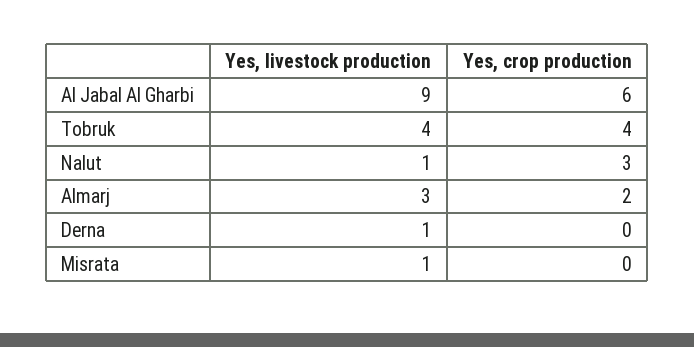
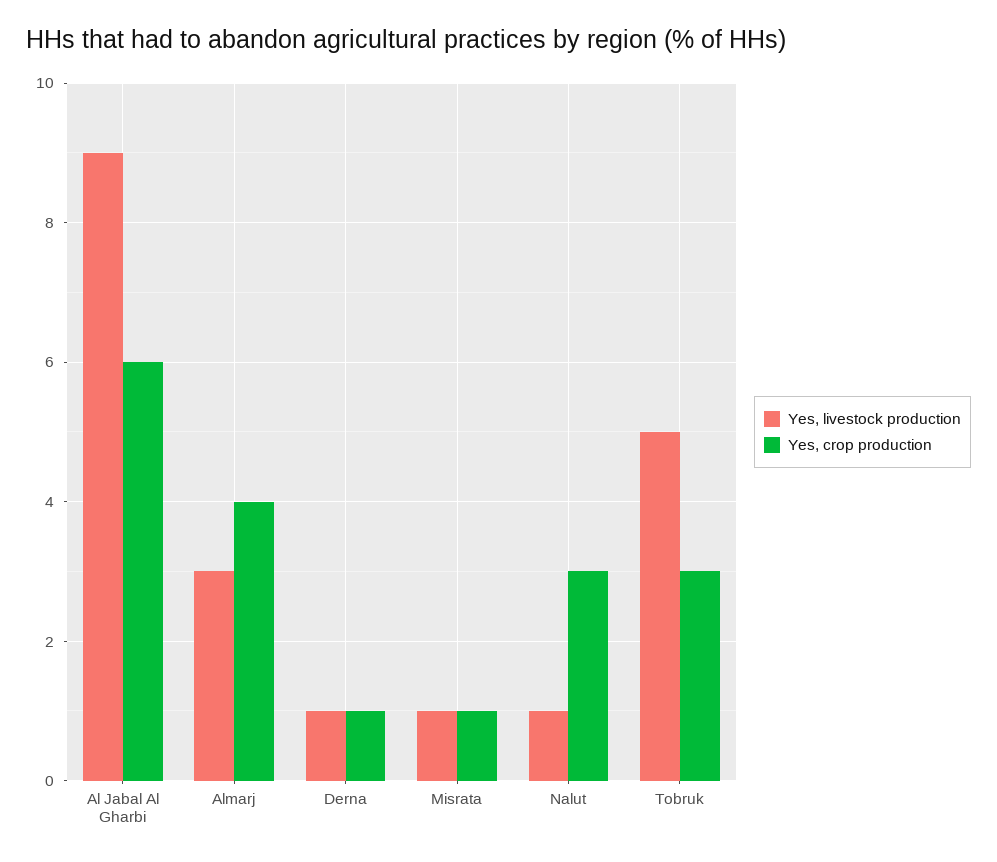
Yes, livestock production, Tobruk: 4 -> 5
Yes, crop production, Tobruk: 4 -> 3
Yes, crop production, Almarj: 2 -> 4
Yes, crop production, Derna: 0 -> 1
Yes, crop production, Misrata: 0 -> 1

